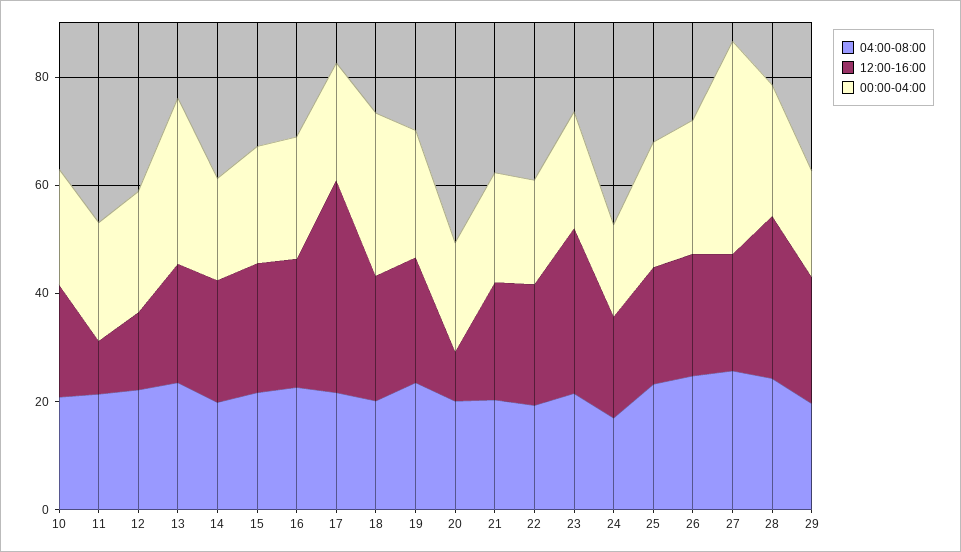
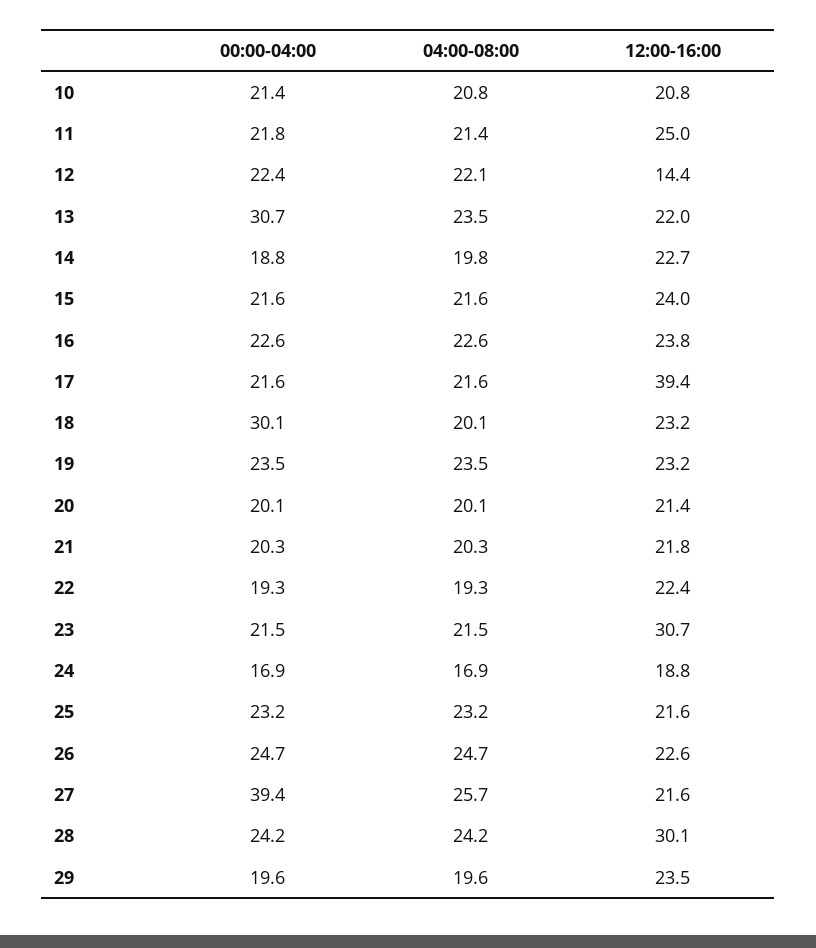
12:00-16:00, 11: 10 -> 25
12:00-16:00, 20: 10 -> 21.4

